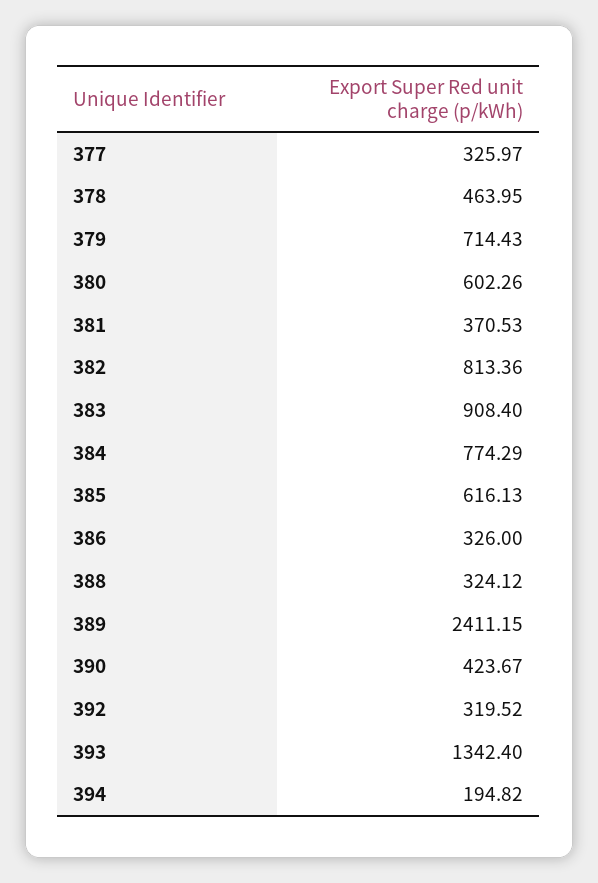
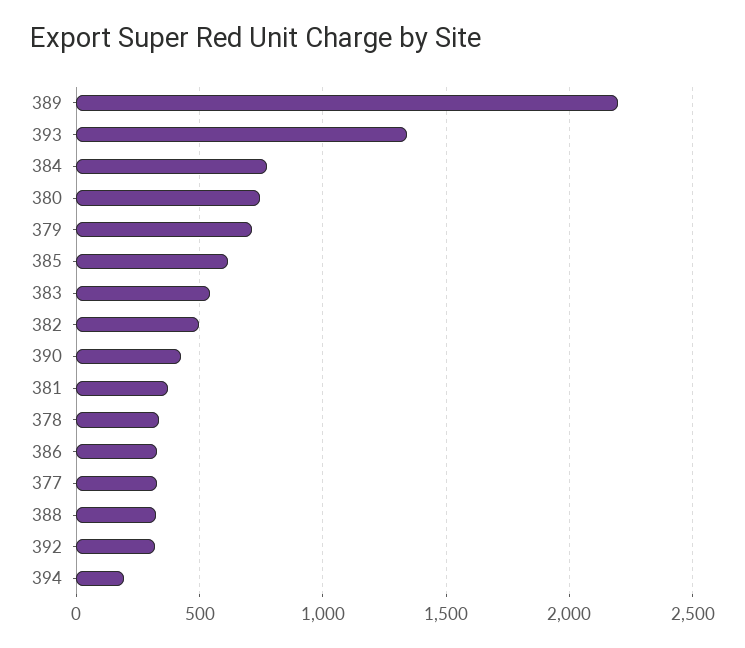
378: 463.95 -> 350
380: 602.26 -> 750
382: 813.36 -> 500
383: 908.4 -> 550
389: 2411.15 -> 2200

